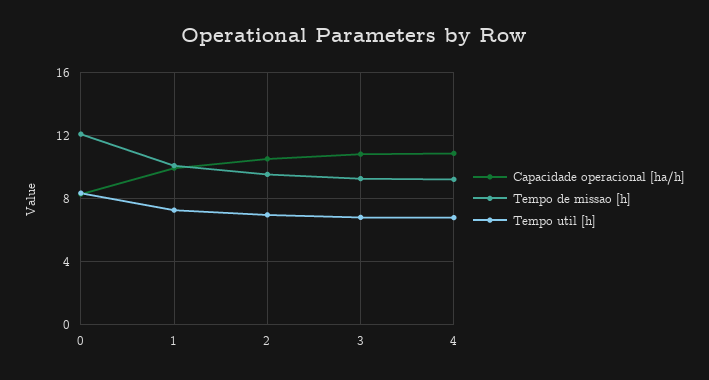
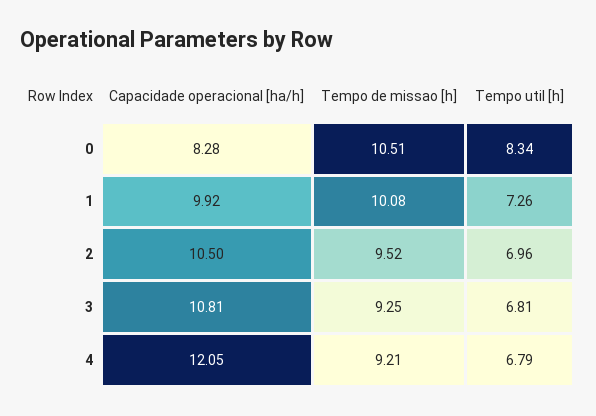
Tempo de missao [h], 0: 12 -> 10.51
Capacidade operacional [ha/h], 4: 11 -> 12.05

